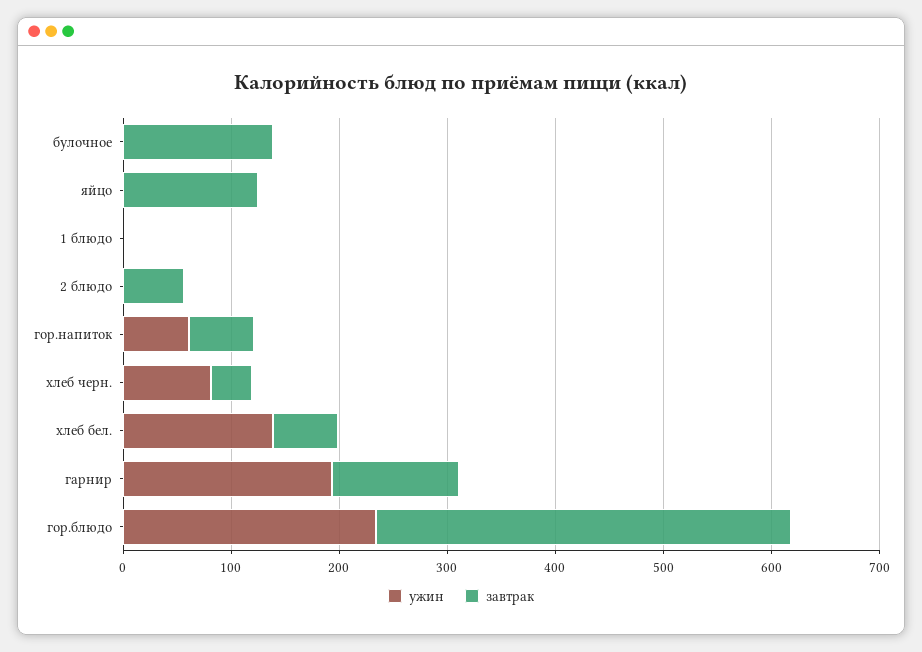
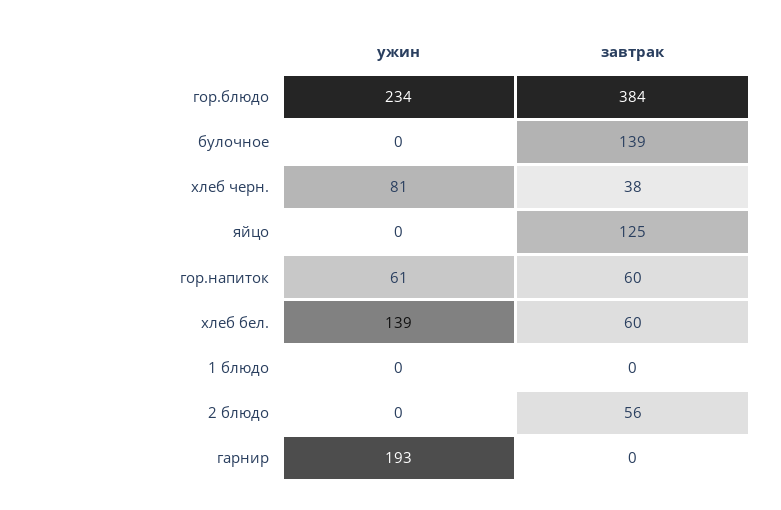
завтрак, гарнир: 120 -> 0

